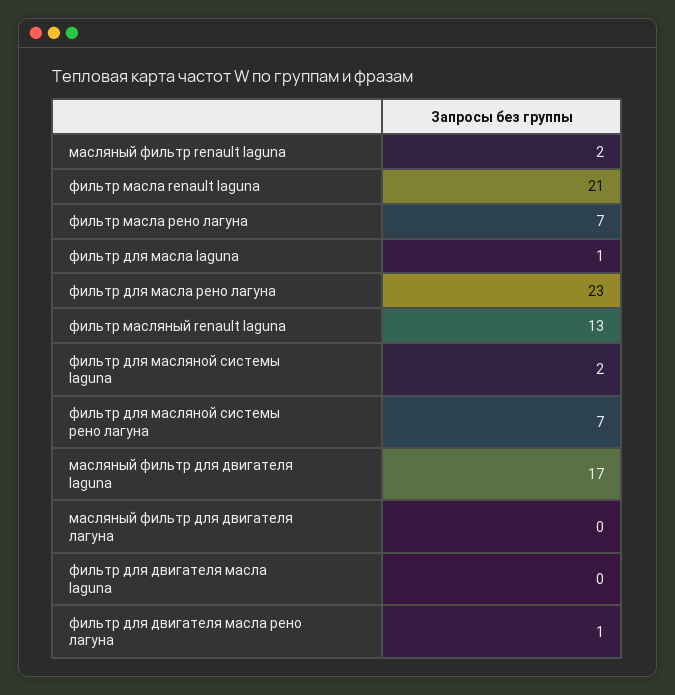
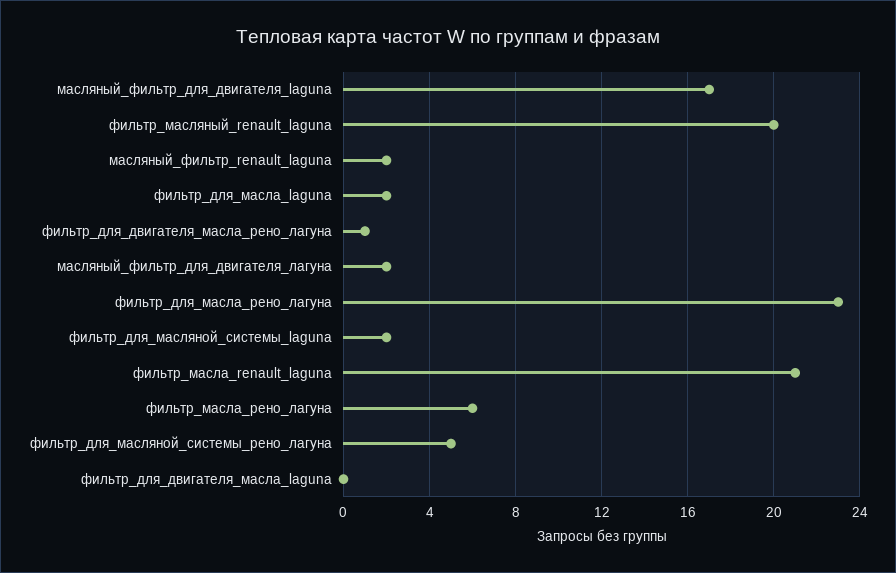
фильтр масла рено лагуна: 7 -> 6
фильтр для масла laguna: 1 -> 2
фильтр масляный renault laguna: 13 -> 20
фильтр для масляной системы рено лагуна: 7 -> 5
масляный фильтр для двигателя лагуна: 0 -> 2

